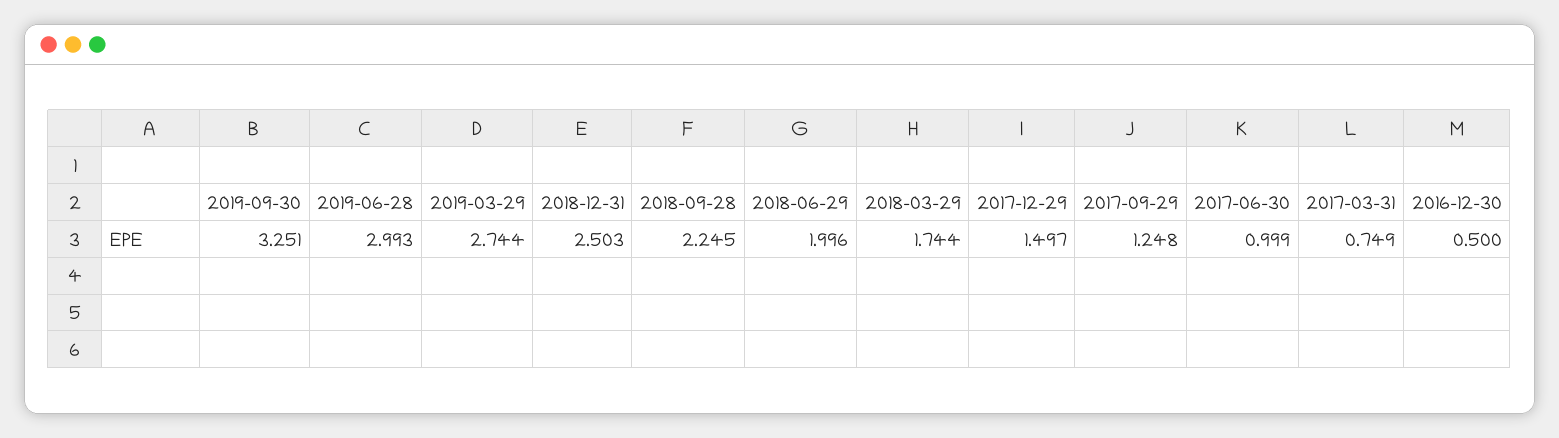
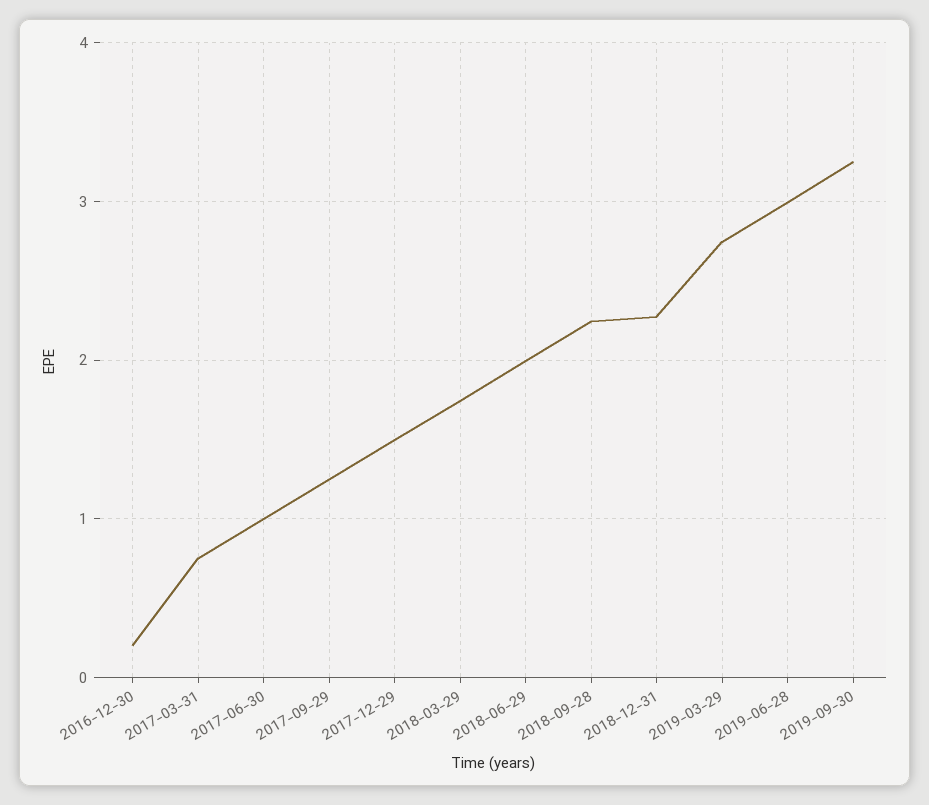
2018-12-31: 2.503 -> 2.3
2016-12-30: 0.5 -> 0.2

